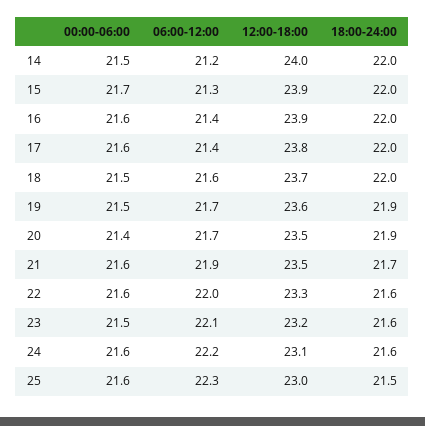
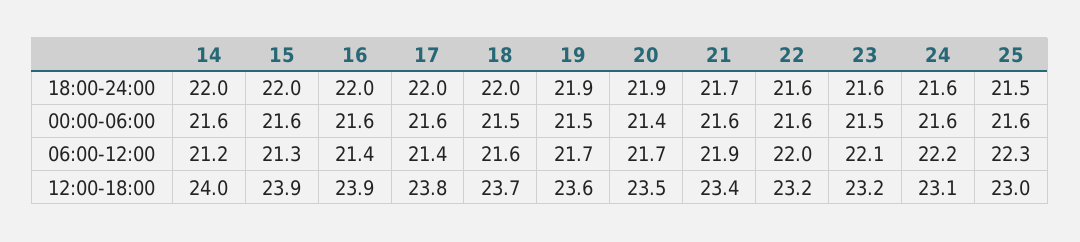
00:00-06:00, 14: 21.5 -> 21.6
00:00-06:00, 15: 21.7 -> 21.6
12:00-18:00, 21: 23.5 -> 23.4
12:00-18:00, 22: 23.3 -> 23.2

